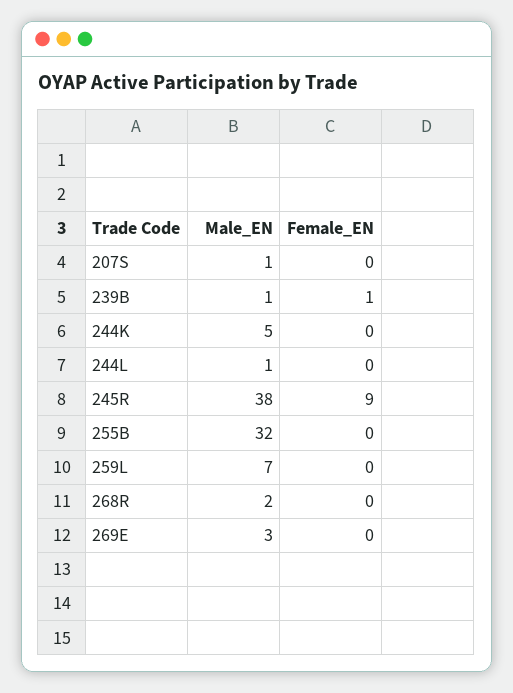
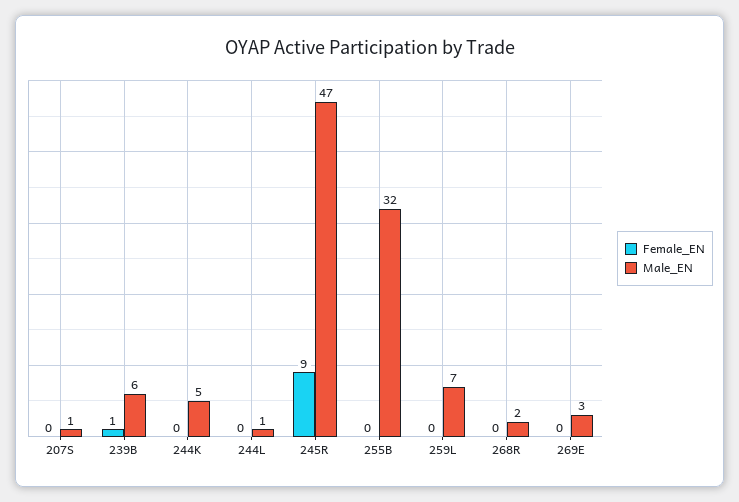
Male_EN, 239B: 1 -> 6
Male_EN, 245R: 38 -> 47

